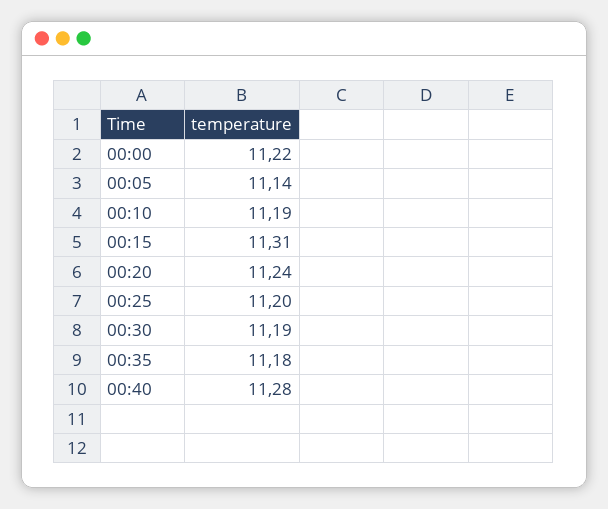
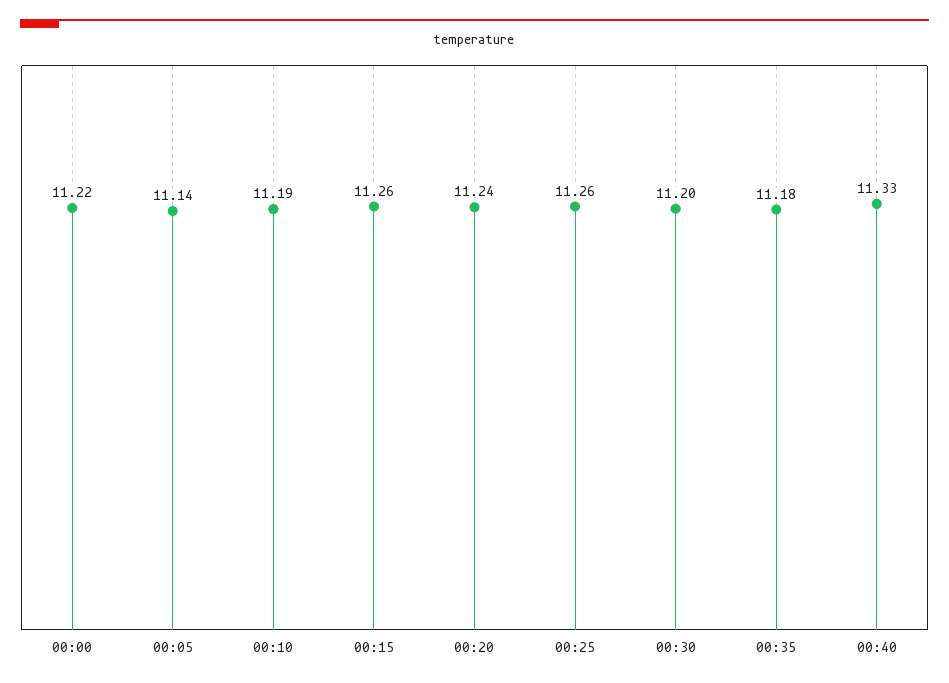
00:15: 11.31 -> 11.26
00:25: 11.2 -> 11.26
00:30: 11.19 -> 11.2
00:40: 11.28 -> 11.33

